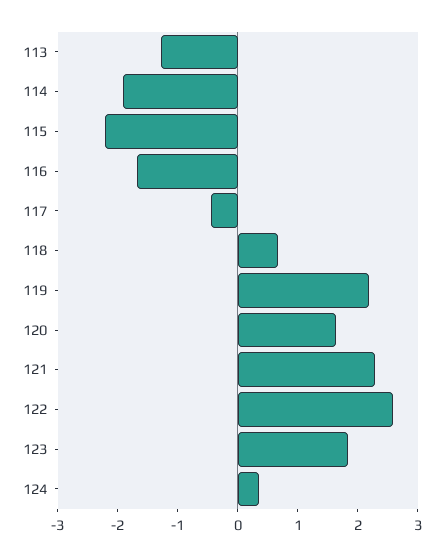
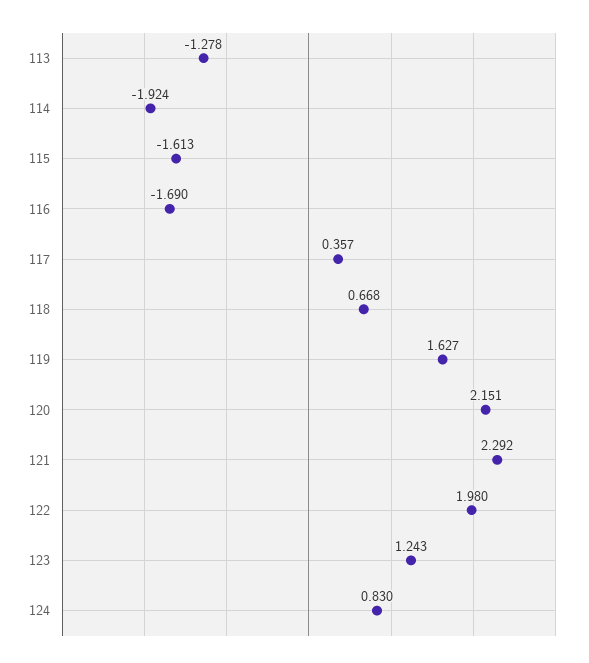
115: -2.2 -> -1.613
117: -0.4 -> 0.357
119: 2.2 -> 1.627
120: 1.6 -> 2.151
122: 2.6 -> 1.98
123: 1.8 -> 1.243
124: 0.4 -> 0.83

